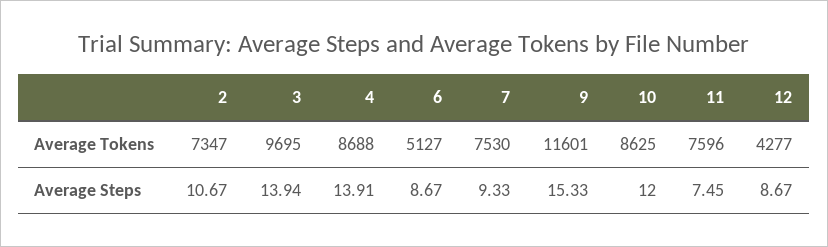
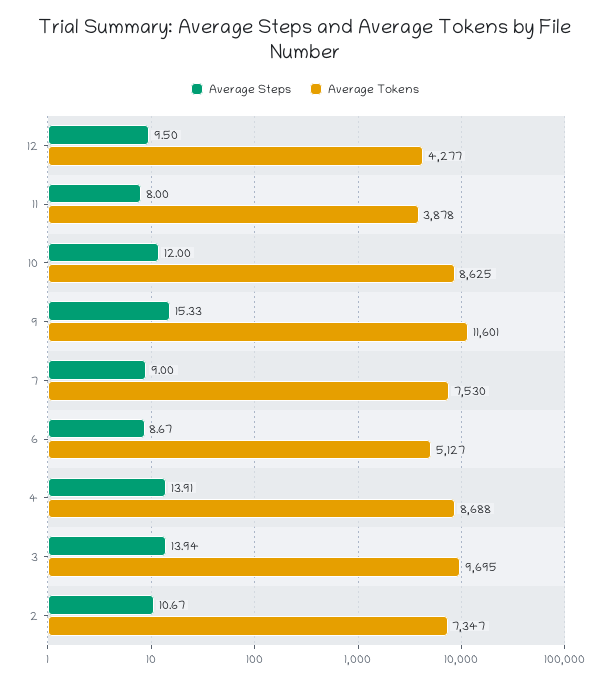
Average Tokens, 11: 7596 -> 3878
Average Steps, 7: 9.33 -> 9
Average Steps, 11: 7.45 -> 8
Average Steps, 12: 8.67 -> 9.5

